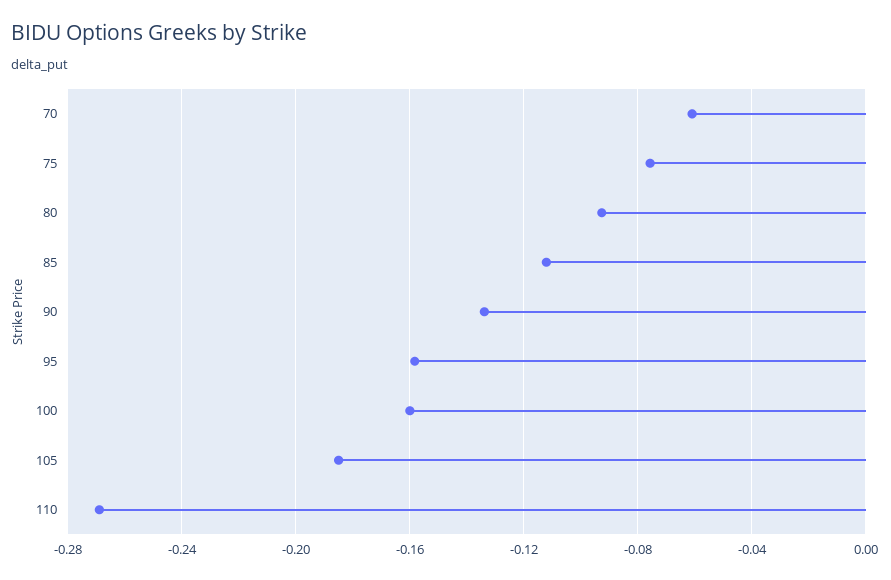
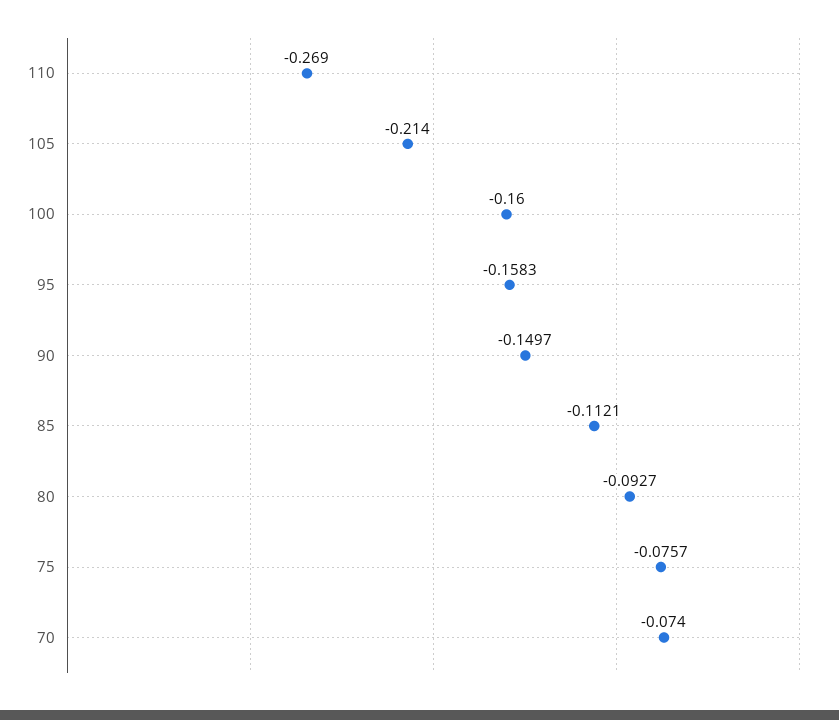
70: -0.06 -> -0.074
90: -0.135 -> -0.1497
105: -0.185 -> -0.214

